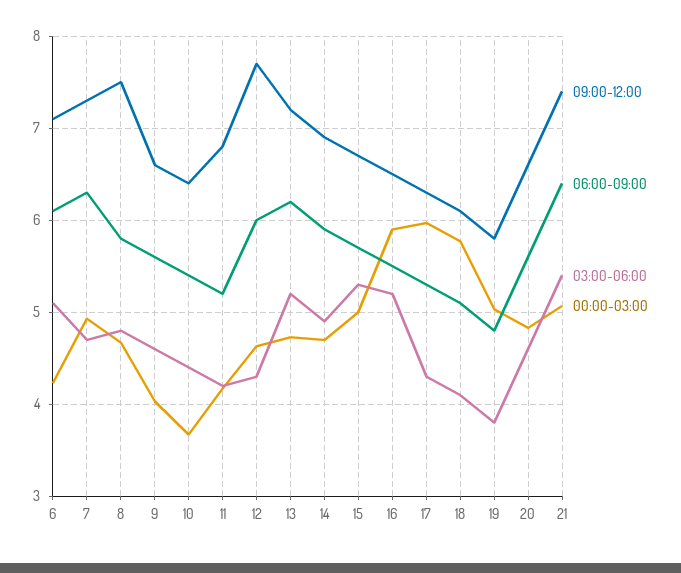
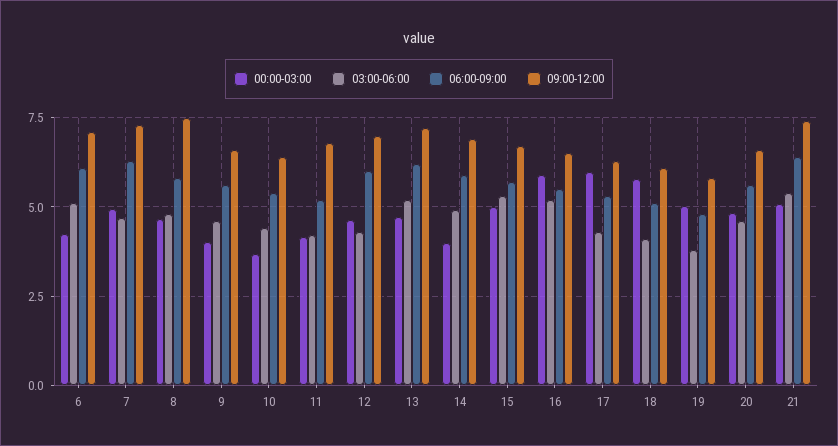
09:00-12:00, 12: 7.7 -> 7
00:00-03:00, 14: 4.7 -> 4

